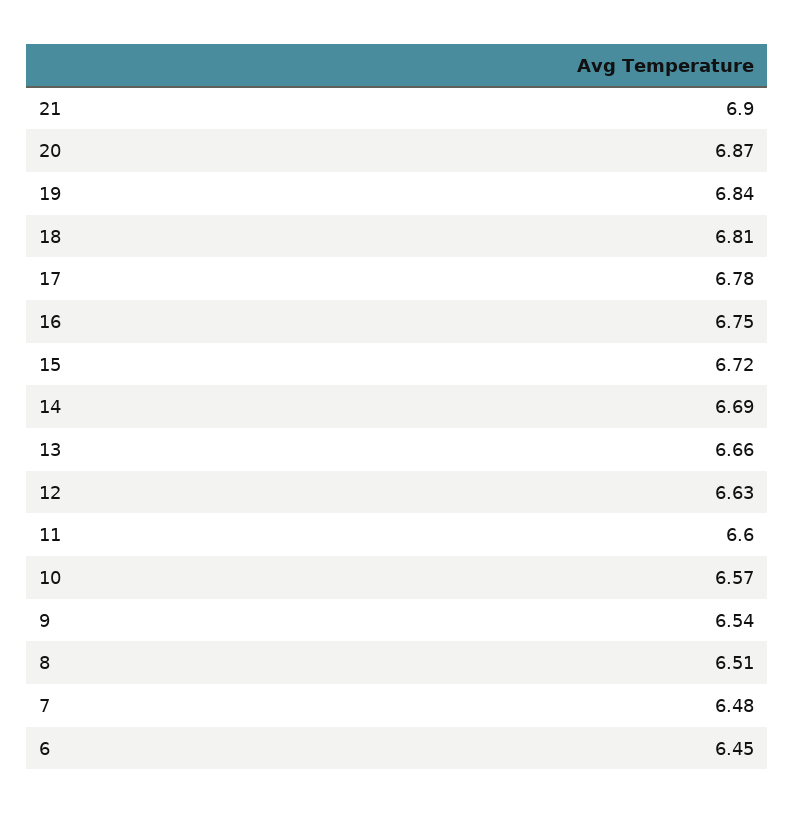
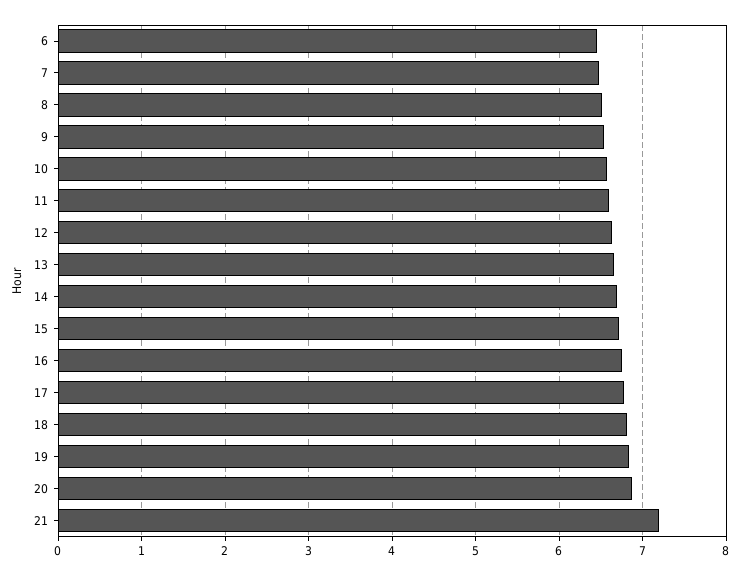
21: 6.9 -> 7.2

